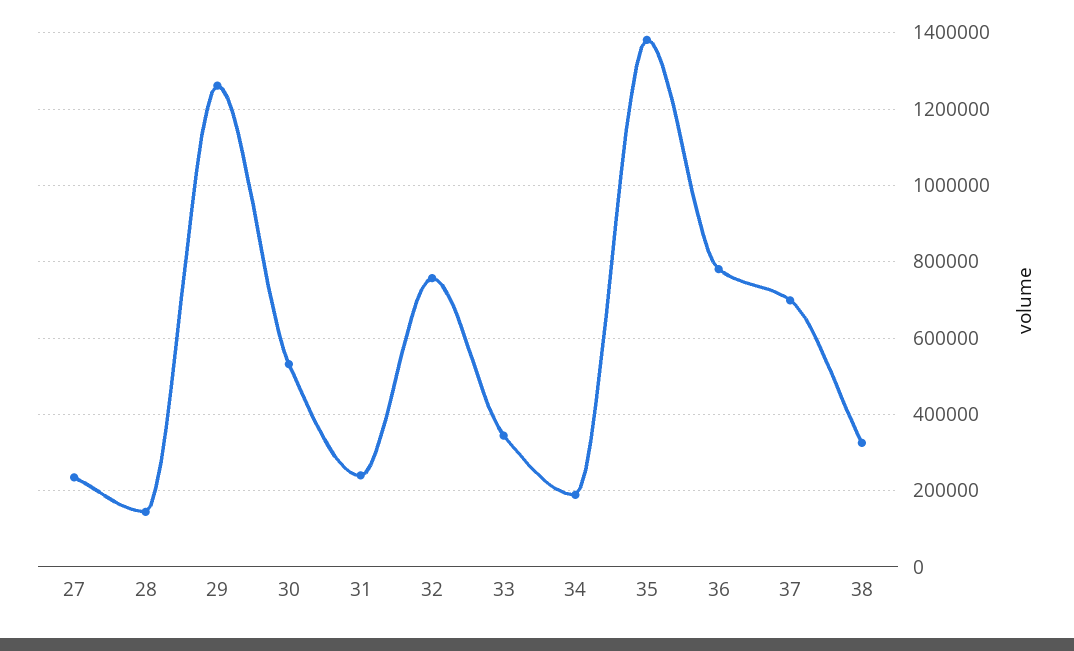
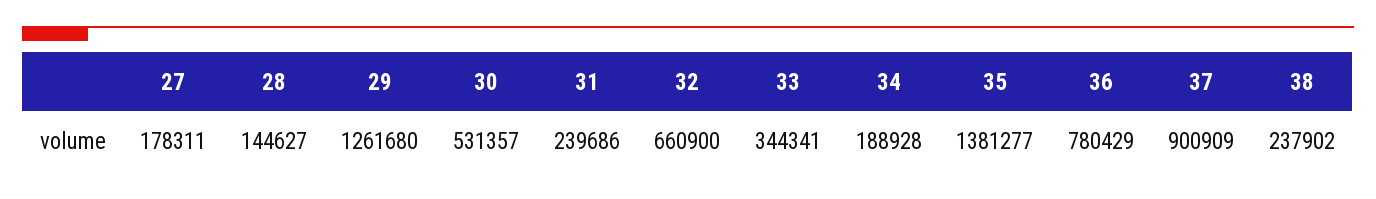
27: 240000 -> 178311
32: 760000 -> 660900
37: 700000 -> 900909
38: 320000 -> 237902

